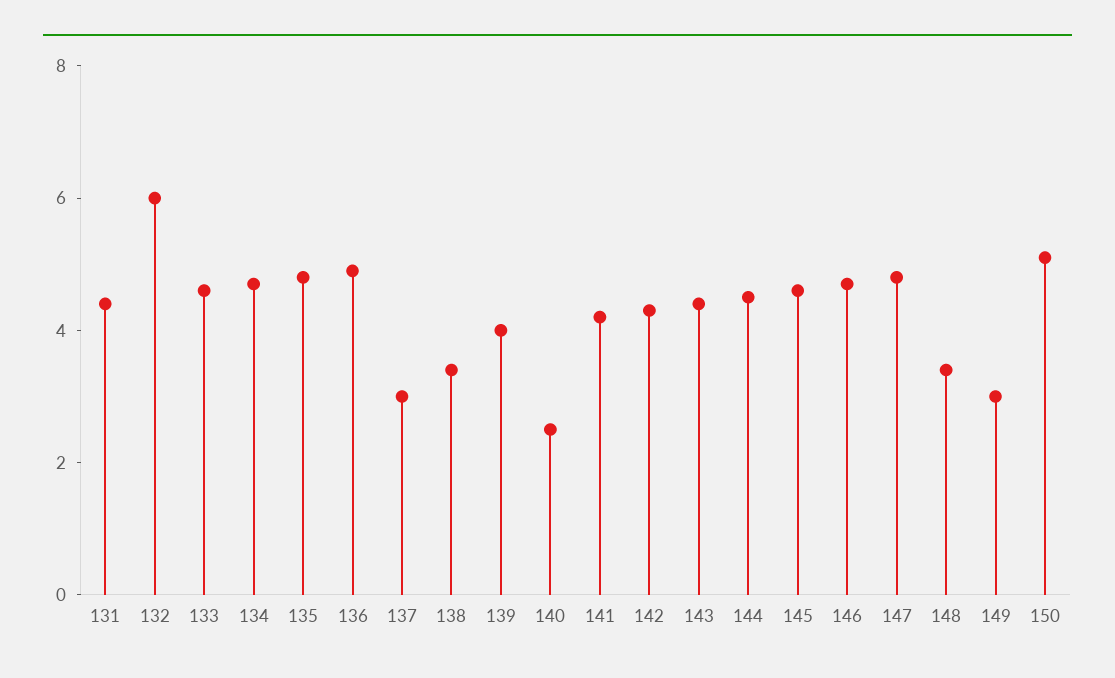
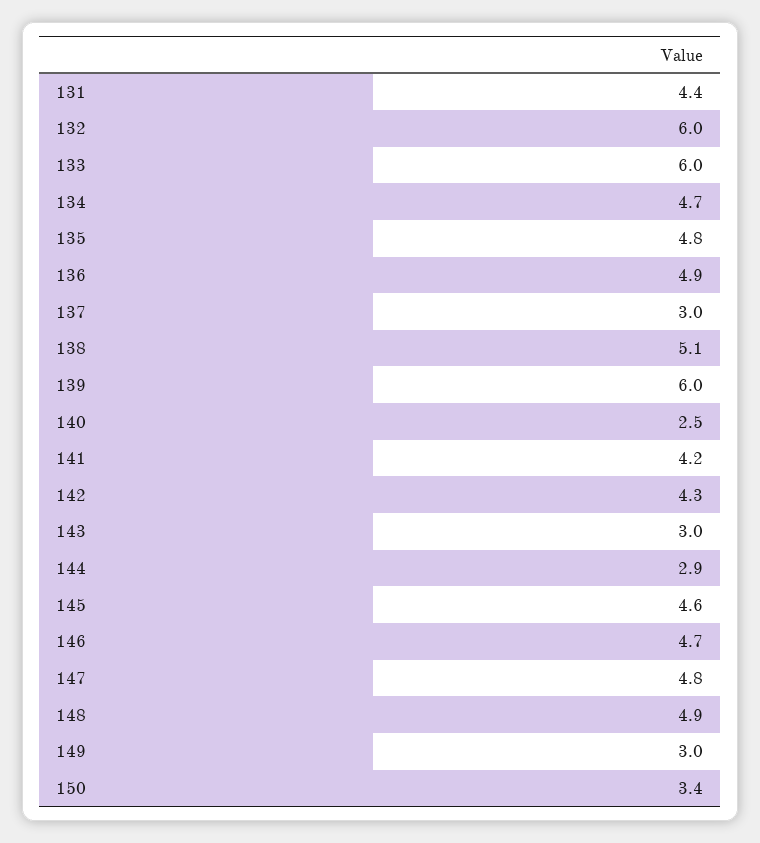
133: 4.5 -> 6
138: 3.5 -> 5.1
139: 4 -> 6
143: 4.5 -> 3
144: 4.5 -> 2.9
148: 3.5 -> 4.9
150: 5 -> 3.4

